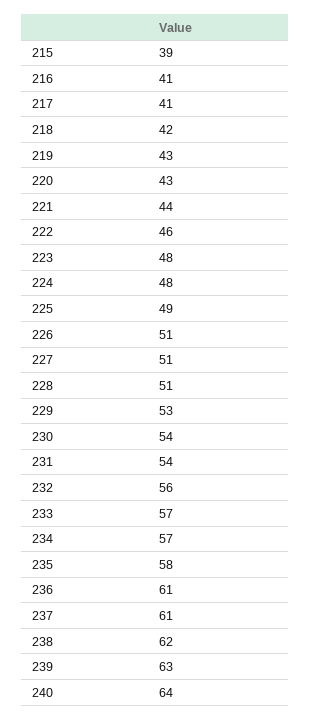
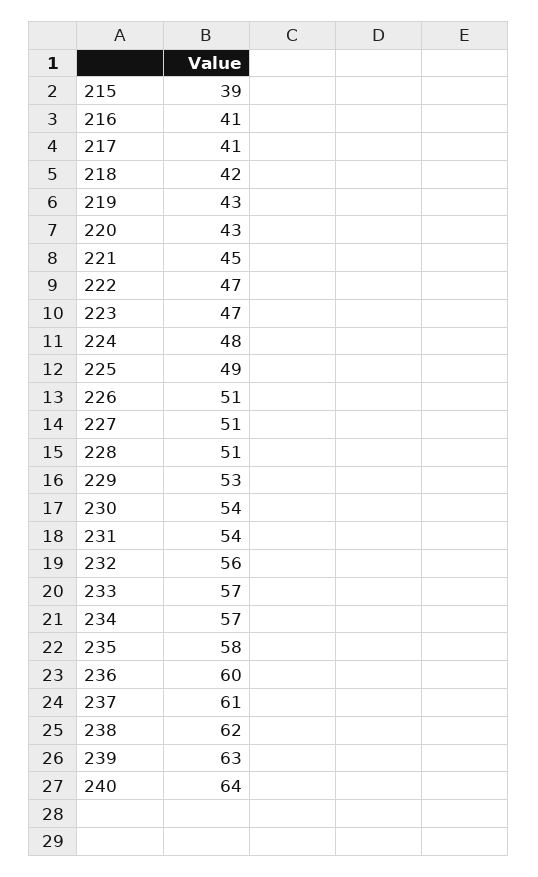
221: 44 -> 45
222: 46 -> 47
223: 48 -> 47
236: 61 -> 60

